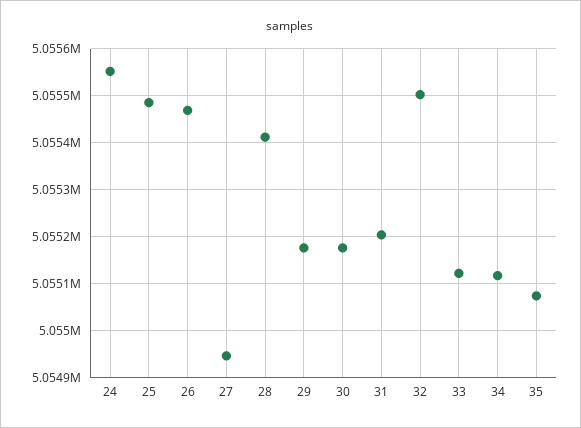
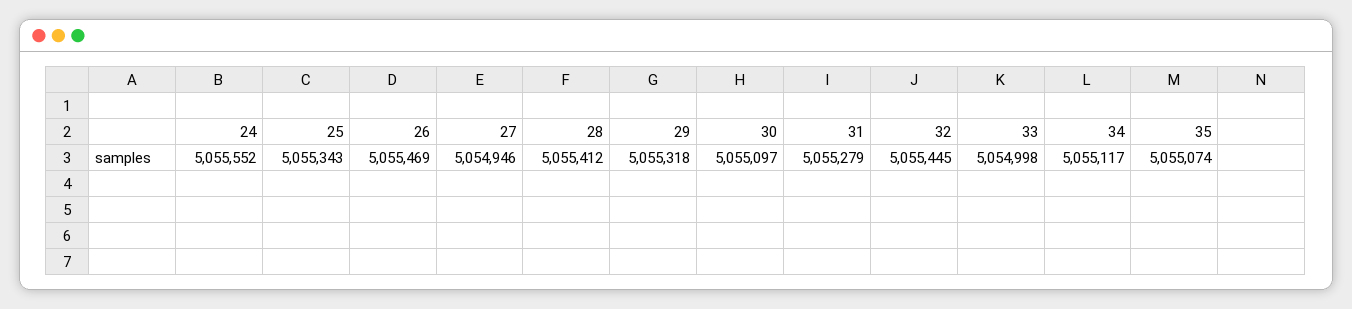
25: 5055480 -> 5055343
29: 5055180 -> 5055318
30: 5055180 -> 5055097
31: 5055200 -> 5055279
32: 5055500 -> 5055445
33: 5055120 -> 5054998

